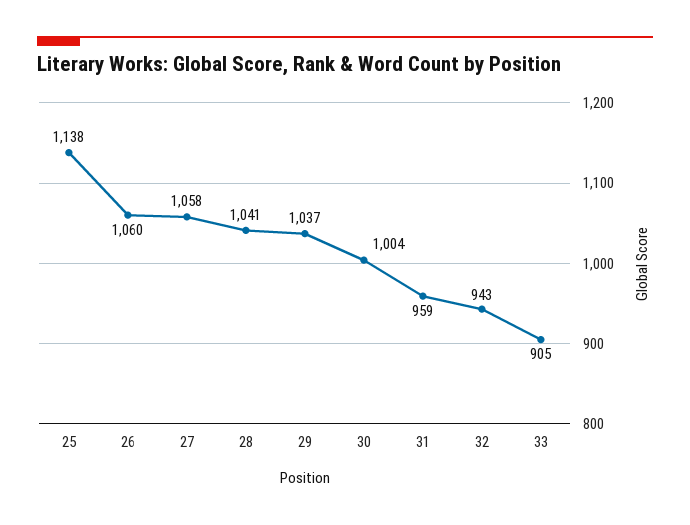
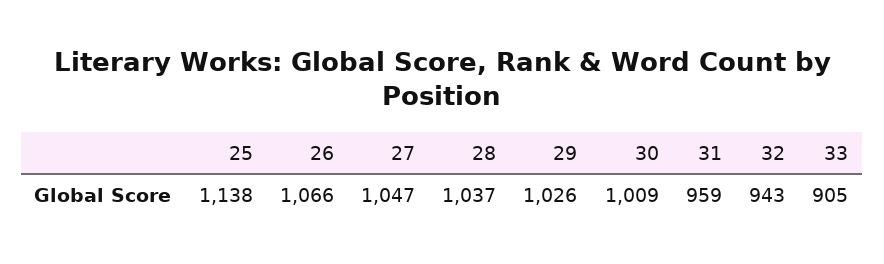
26: 1060 -> 1066
27: 1058 -> 1047
28: 1041 -> 1037
29: 1037 -> 1026
30: 1004 -> 1009

